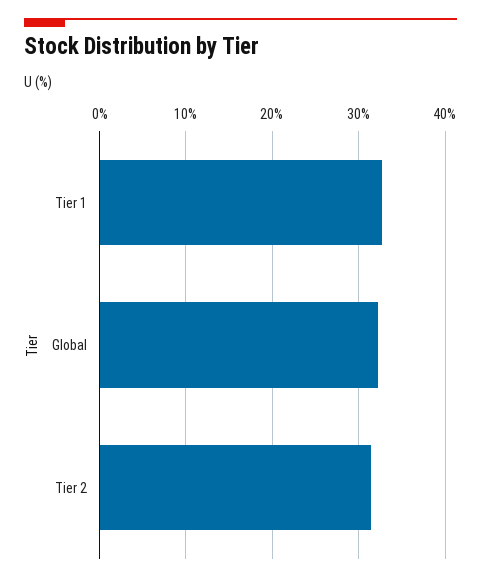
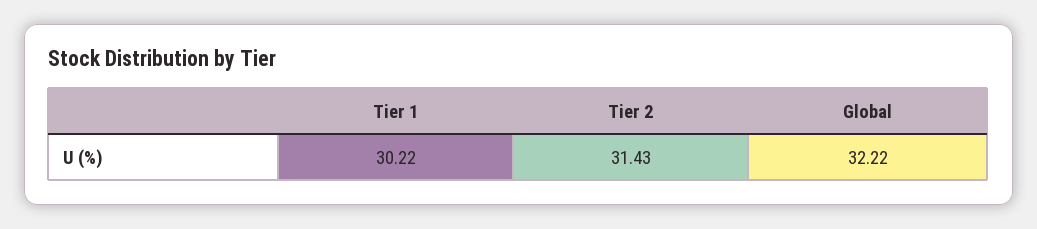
Tier 1: 33 -> 30.22

